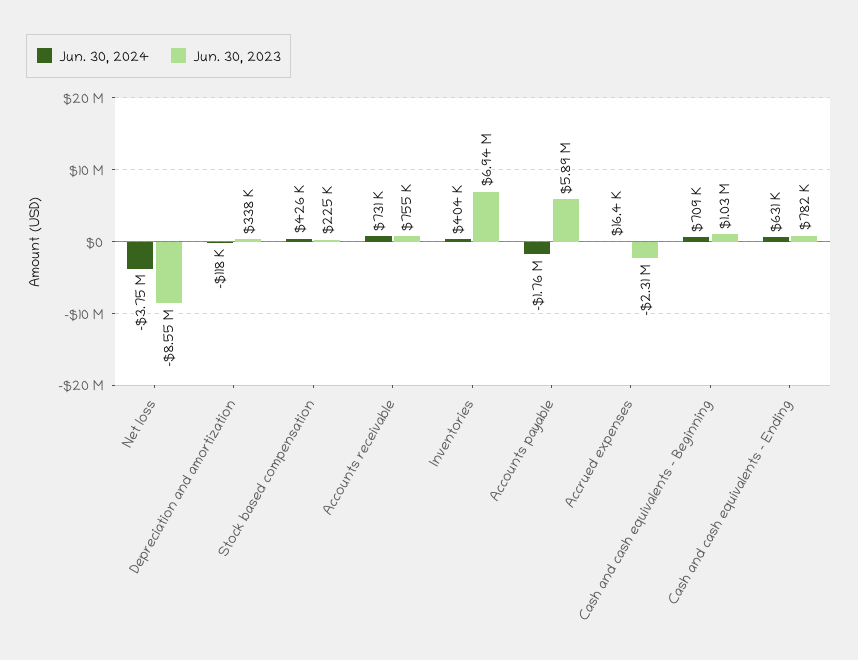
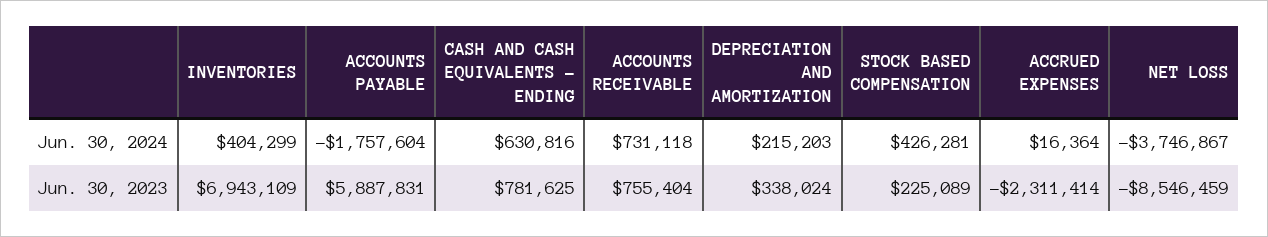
Jun. 30, 2024, Depreciation and amortization: -118000 -> 215203
Jun. 30, 2024, Cash and cash equivalents - Beginning: 709000 -> none
Jun. 30, 2023, Cash and cash equivalents - Beginning: 1030000 -> none

